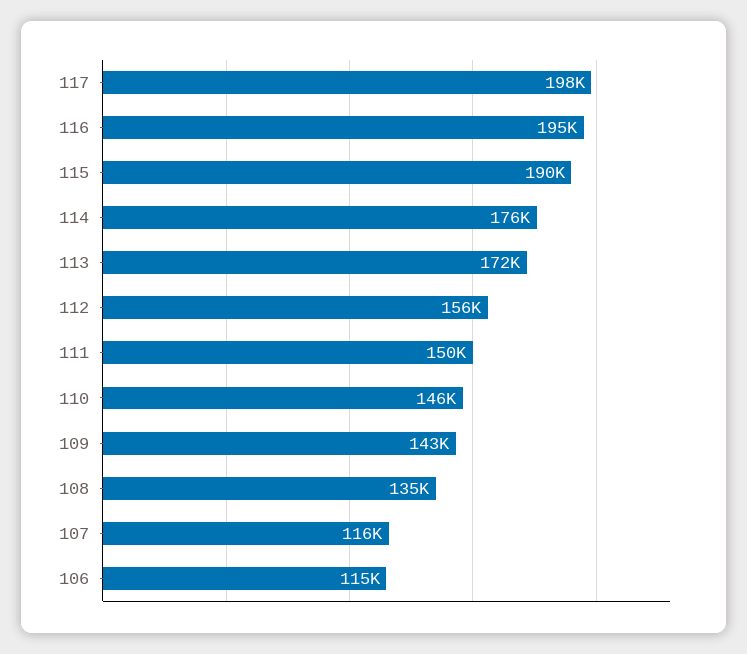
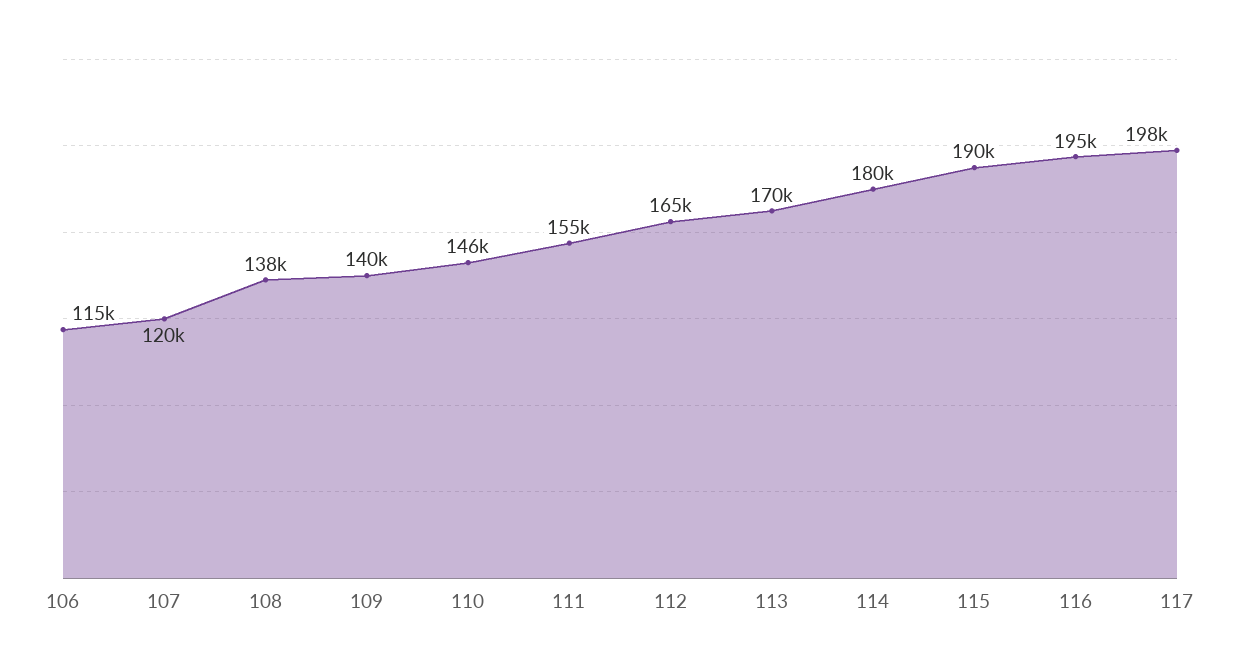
114: 176000 -> 180000
113: 172000 -> 170000
112: 156000 -> 165000
111: 150000 -> 155000
109: 143000 -> 140000
108: 135000 -> 138000
107: 116000 -> 120000

